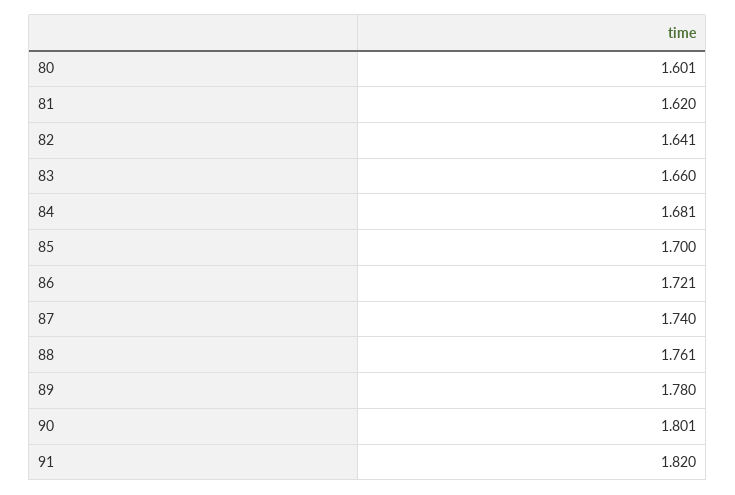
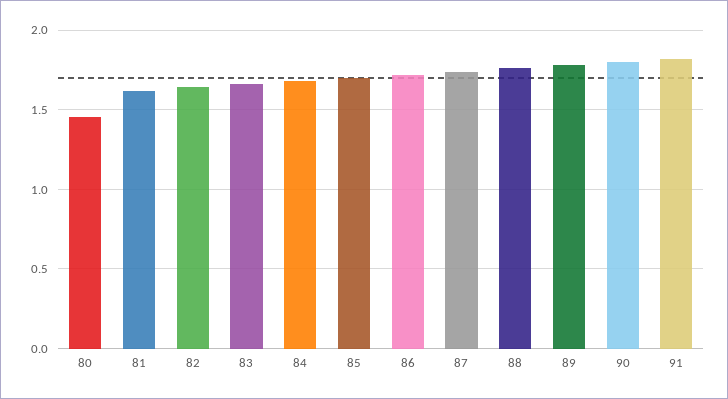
80: 1.601 -> 1.45

